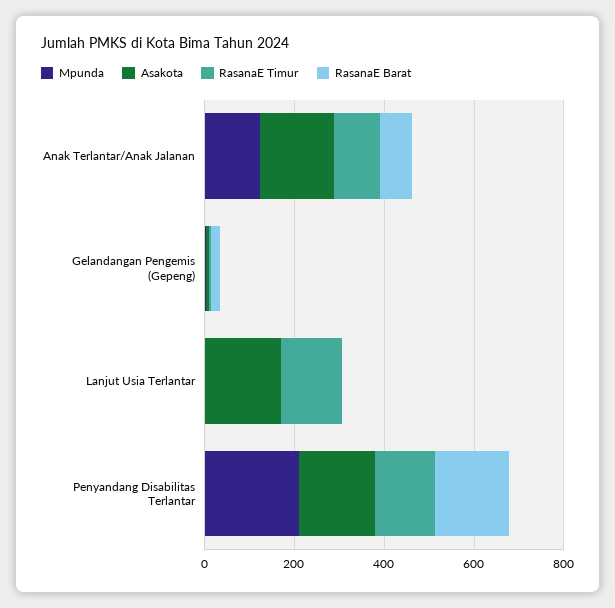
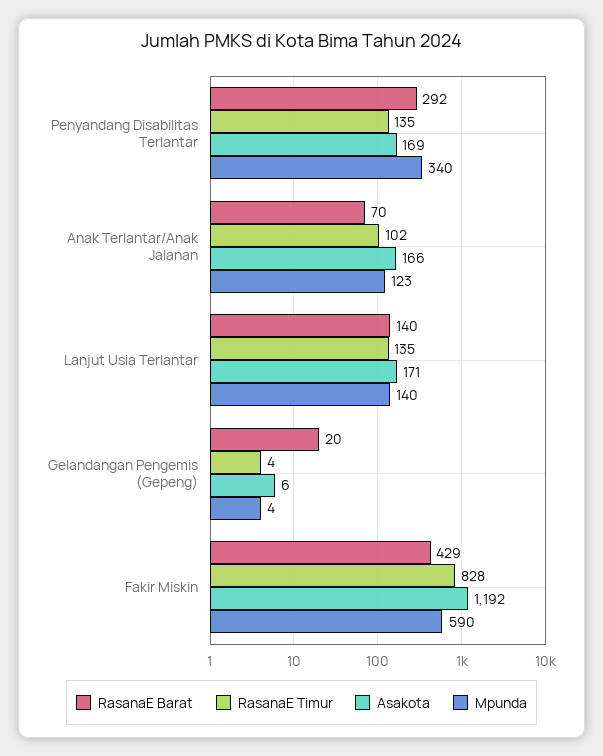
Mpunda, Lanjut Usia Terlantar: 0 -> 140
RasanaE Barat, Lanjut Usia Terlantar: 0 -> 140
Mpunda, Penyandang Disabilitas Terlantar: 200 -> 340
RasanaE Barat, Penyandang Disabilitas Terlantar: 150 -> 292
RasanaE Barat, Fakir Miskin: none -> 429
RasanaE Timur, Fakir Miskin: none -> 828
Asakota, Fakir Miskin: none -> 1192
Mpunda, Fakir Miskin: none -> 590

